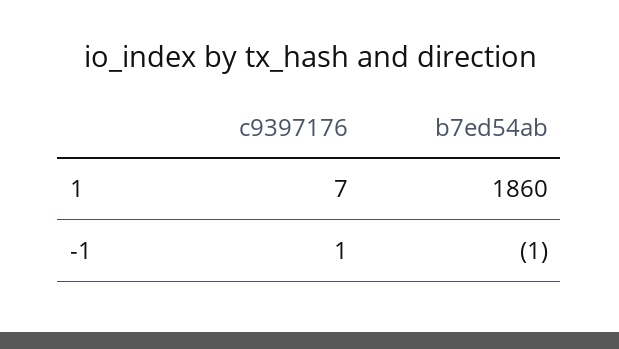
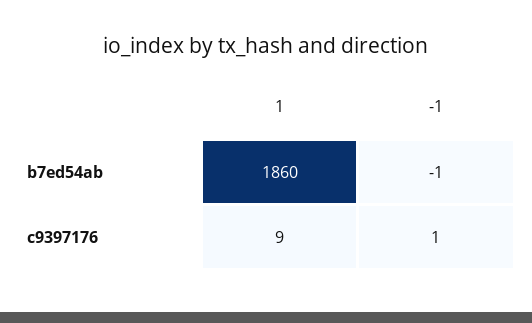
c9397176, 1: 7 -> 9

